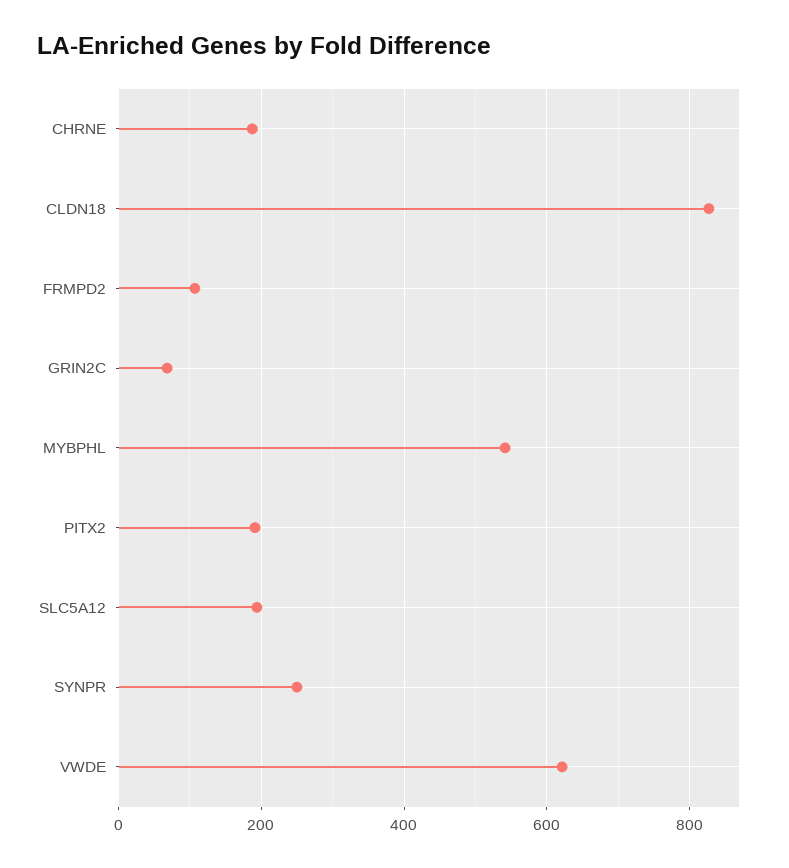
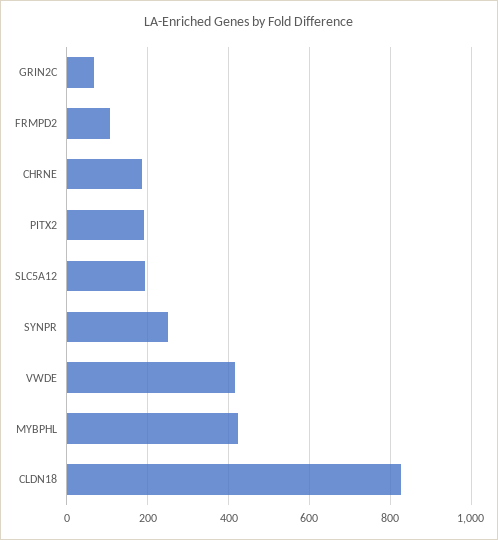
MYBPHL: 540 -> 420
VWDE: 620 -> 420

